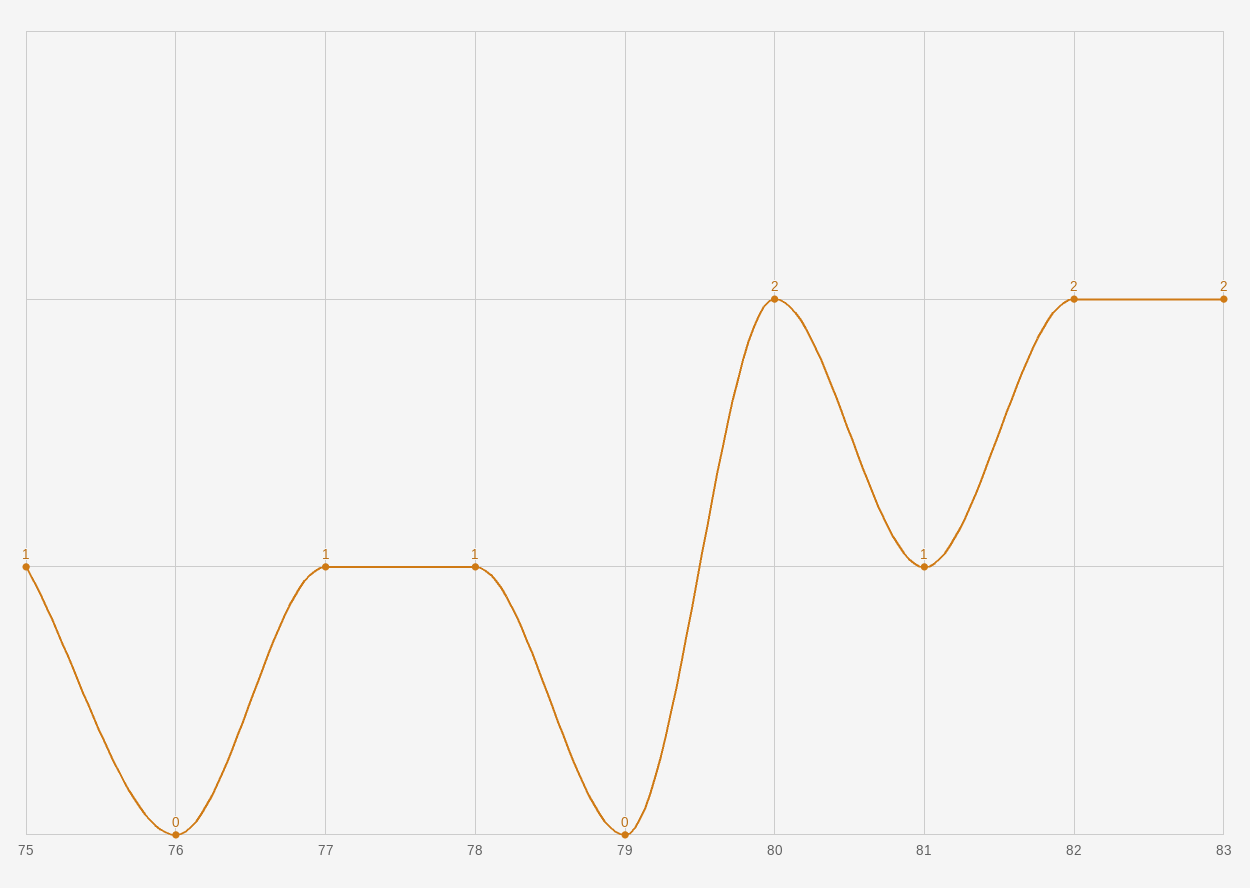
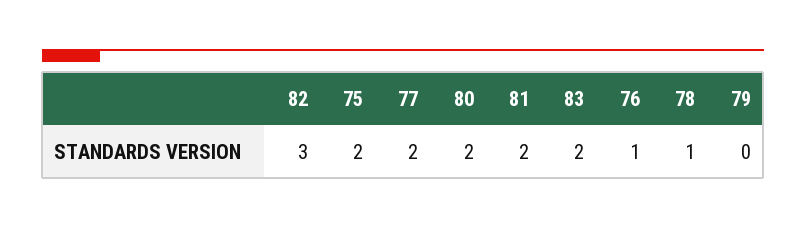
75: 1 -> 2
76: 0 -> 1
77: 1 -> 2
81: 1 -> 2
82: 2 -> 3

